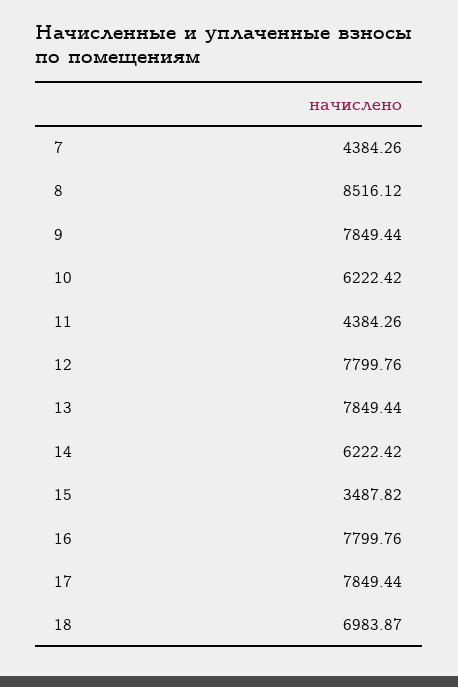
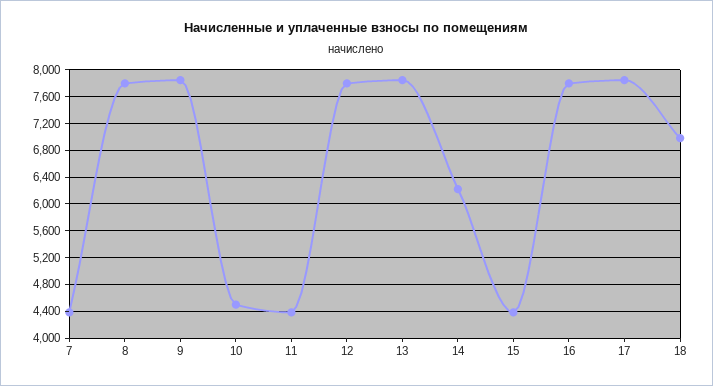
8: 8516.12 -> 7800
10: 6222.42 -> 4500
15: 3487.82 -> 4400

